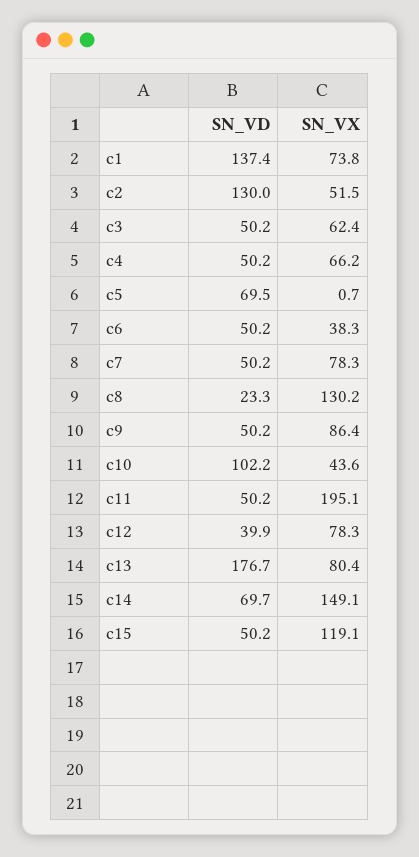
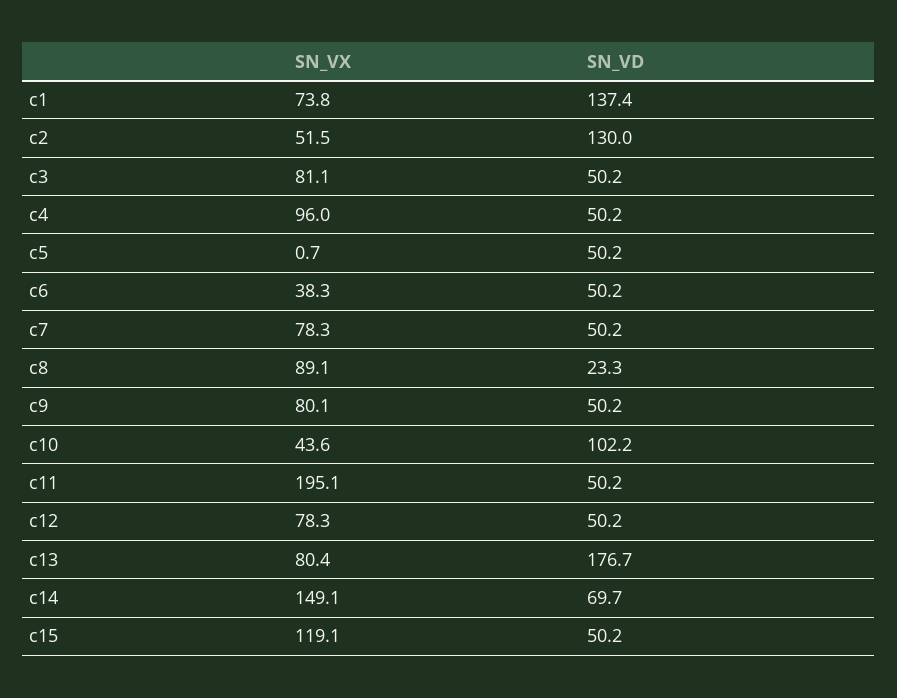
SN_VX, c3: 62.4 -> 81.1
SN_VX, c4: 66.2 -> 96
SN_VD, c5: 69.5 -> 50.2
SN_VX, c8: 130.2 -> 89.1
SN_VX, c9: 86.4 -> 80.1
SN_VD, c12: 39.9 -> 50.2

